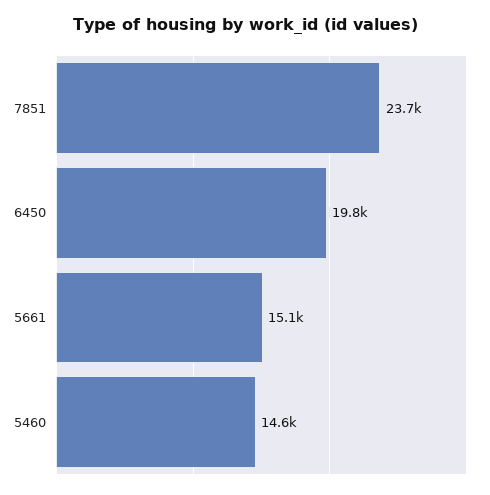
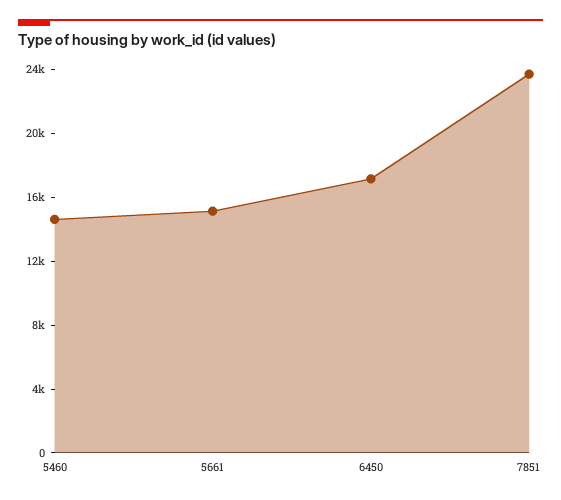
6450: 19800 -> 17000

